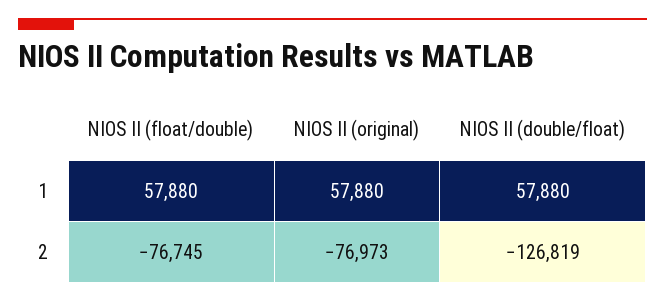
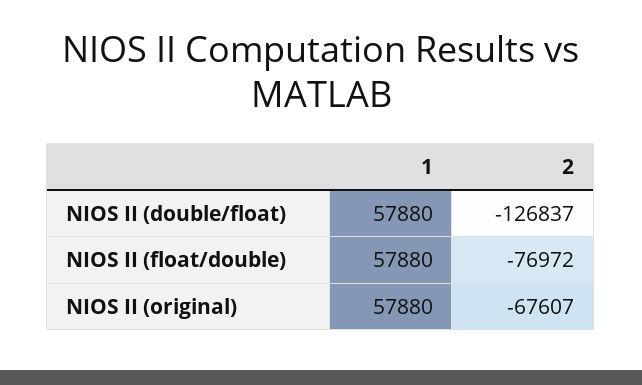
NIOS II (float/double), 2: -76745 -> -76972
NIOS II (original), 2: -76973 -> -67607
NIOS II (double/float), 2: -126819 -> -126837

